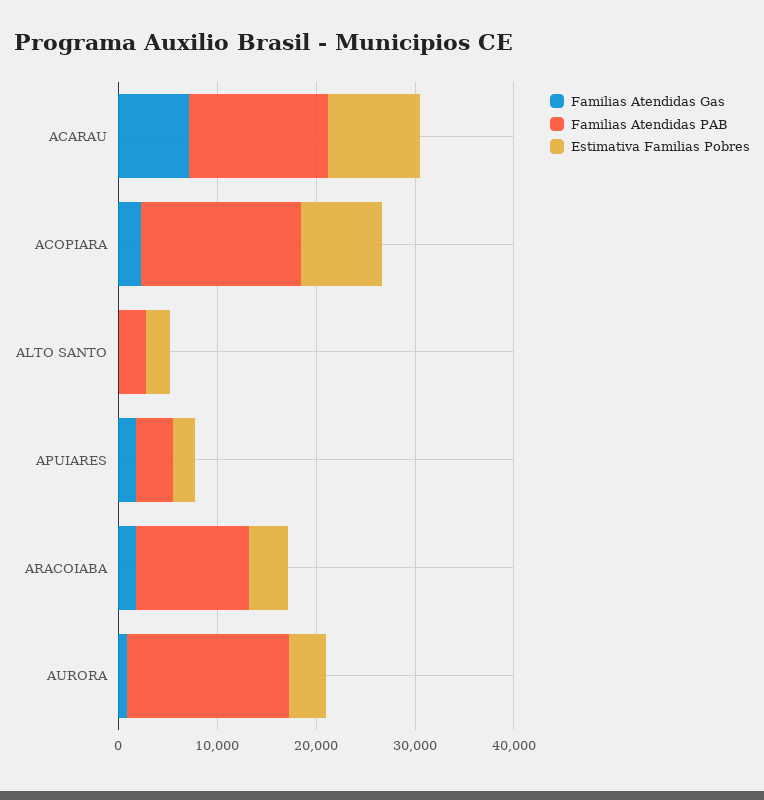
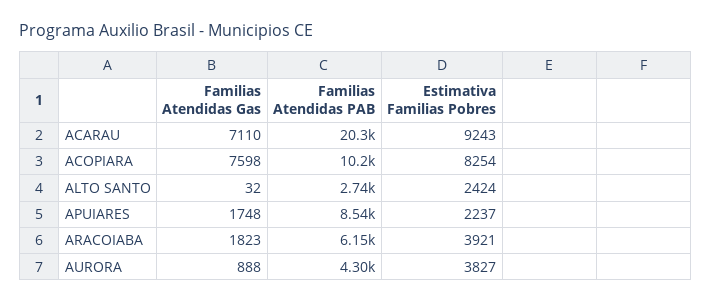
Familias Atendidas PAB, ACARAU: 14000 -> 20300
Familias Atendidas Gas, ACOPIARA: 2000 -> 7598
Familias Atendidas PAB, ACOPIARA: 16000 -> 10200
Familias Atendidas PAB, APUIARES: 4000 -> 8540
Familias Atendidas PAB, ARACOIABA: 12000 -> 6150
Familias Atendidas PAB, AURORA: 16000 -> 4300

